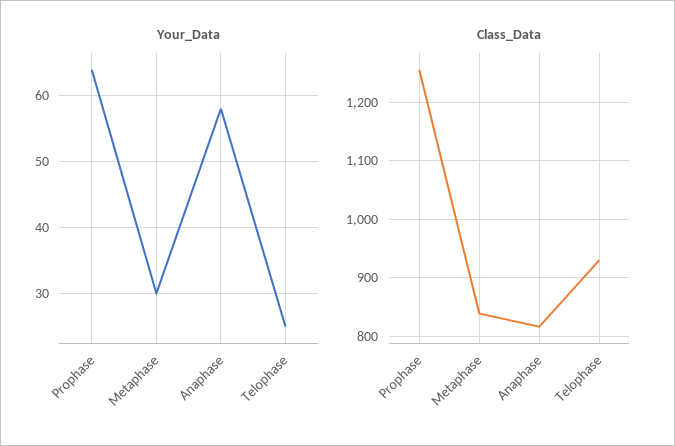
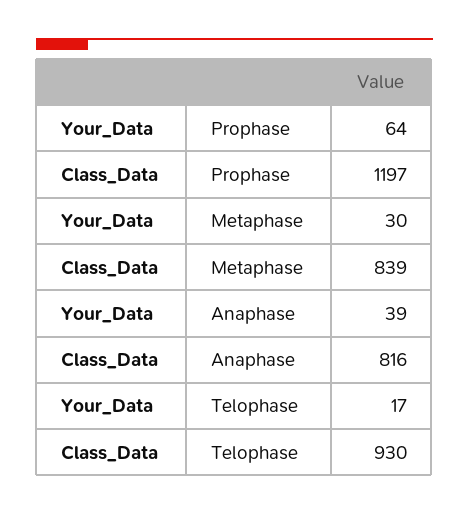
Your_Data, Anaphase: 58 -> 39
Your_Data, Telophase: 25 -> 17
Class_Data, Prophase: 1260 -> 1197

